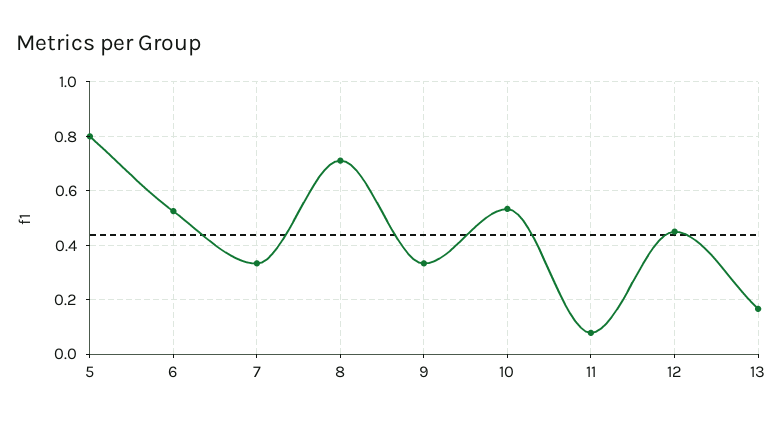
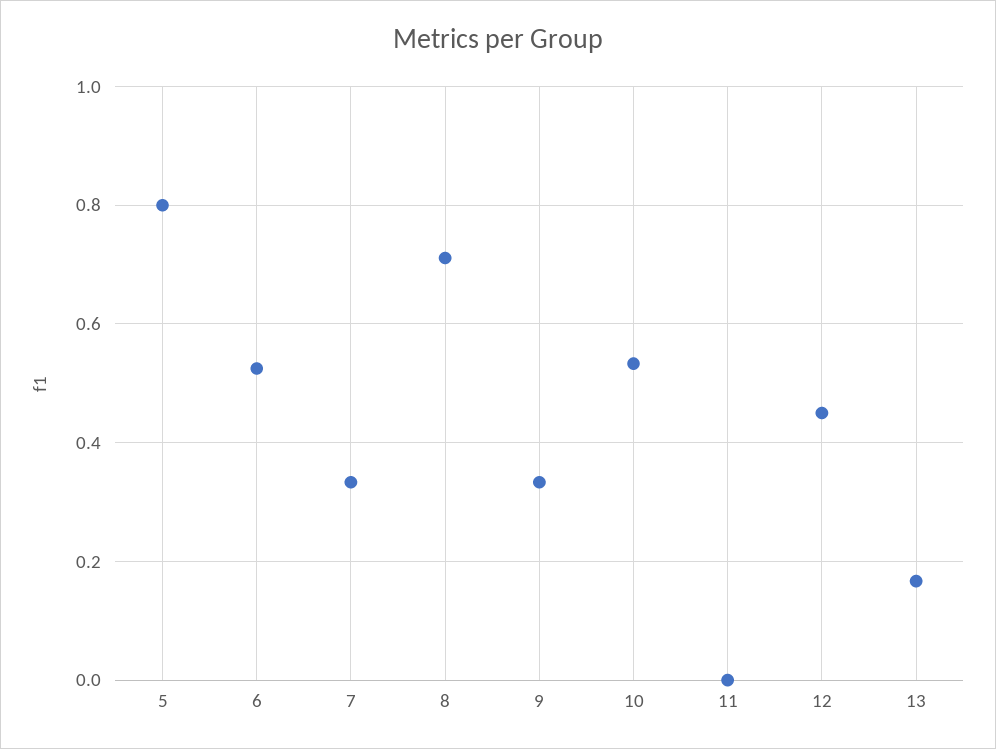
11: 0.075 -> 0

